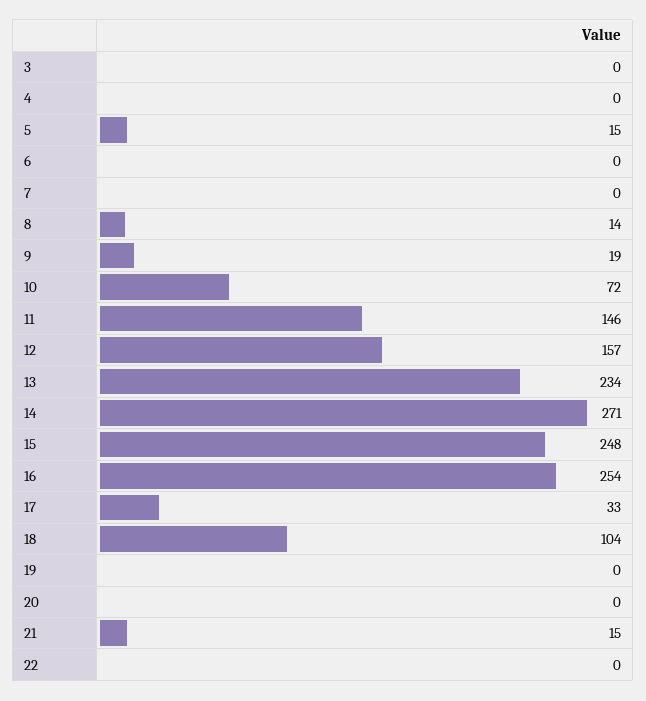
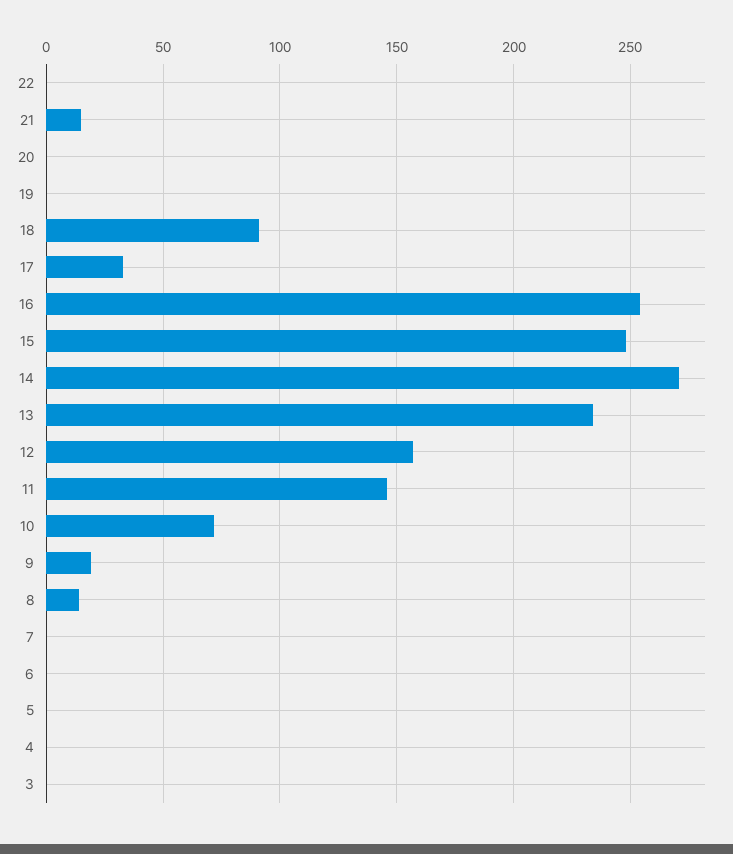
5: 15 -> 0
18: 104 -> 90

